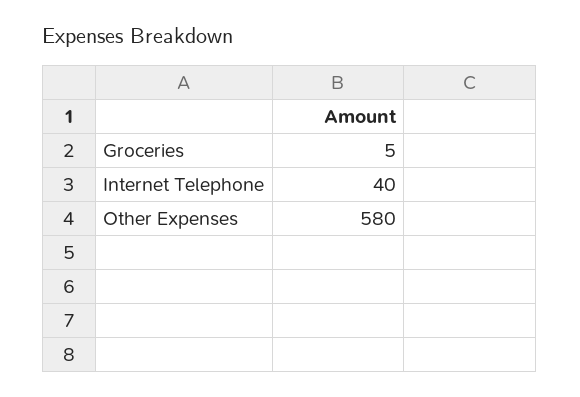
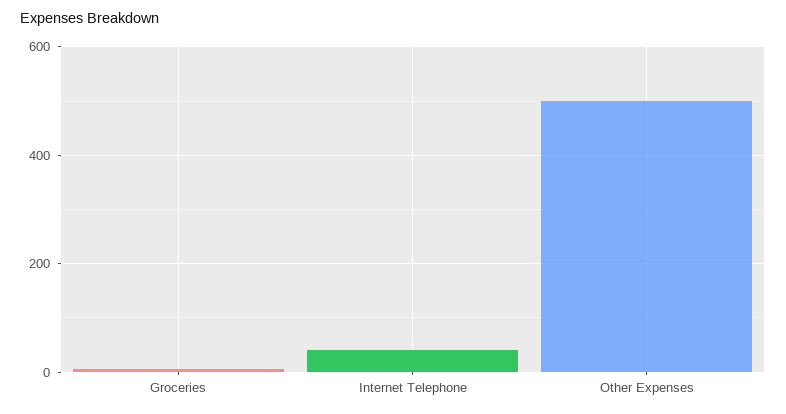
Other Expenses: 580 -> 500

